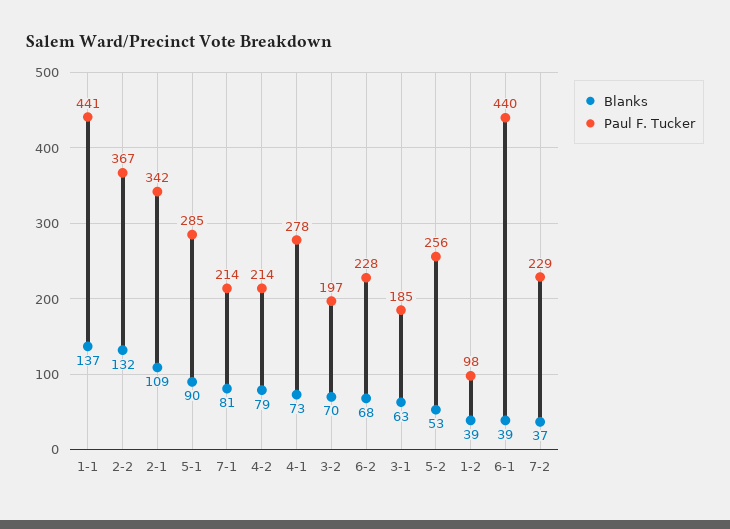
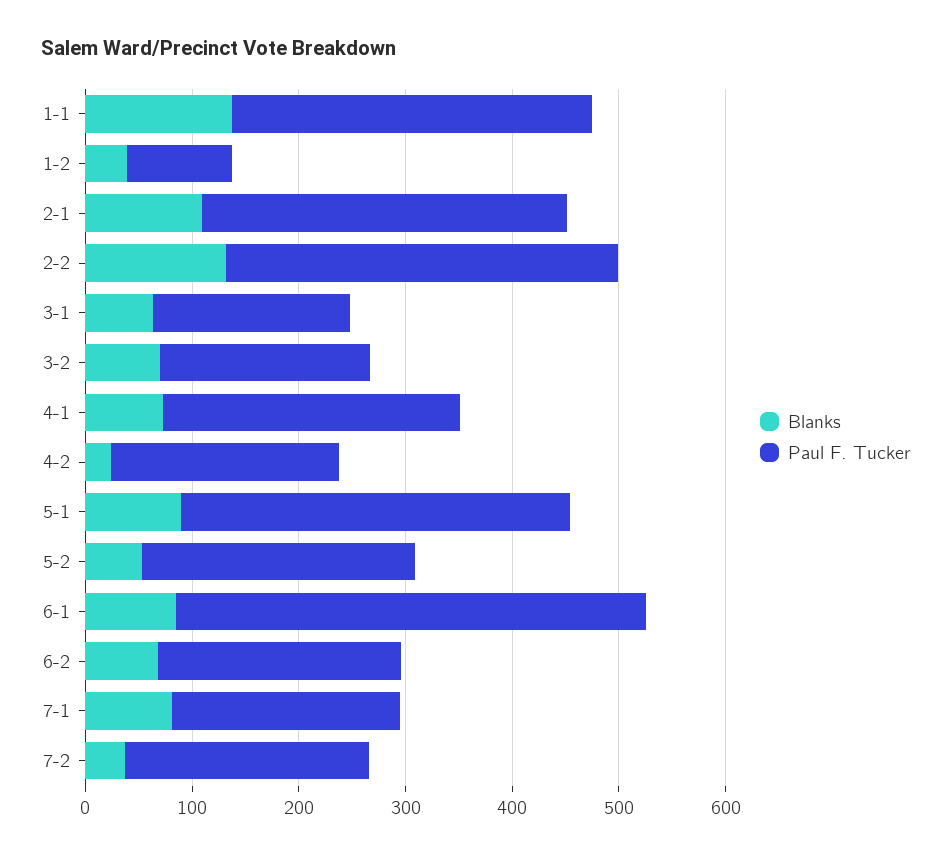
Paul F. Tucker, 1-1: 441 -> 340
Paul F. Tucker, 5-1: 285 -> 360
Blanks, 4-2: 79 -> 20
Blanks, 6-1: 39 -> 80

